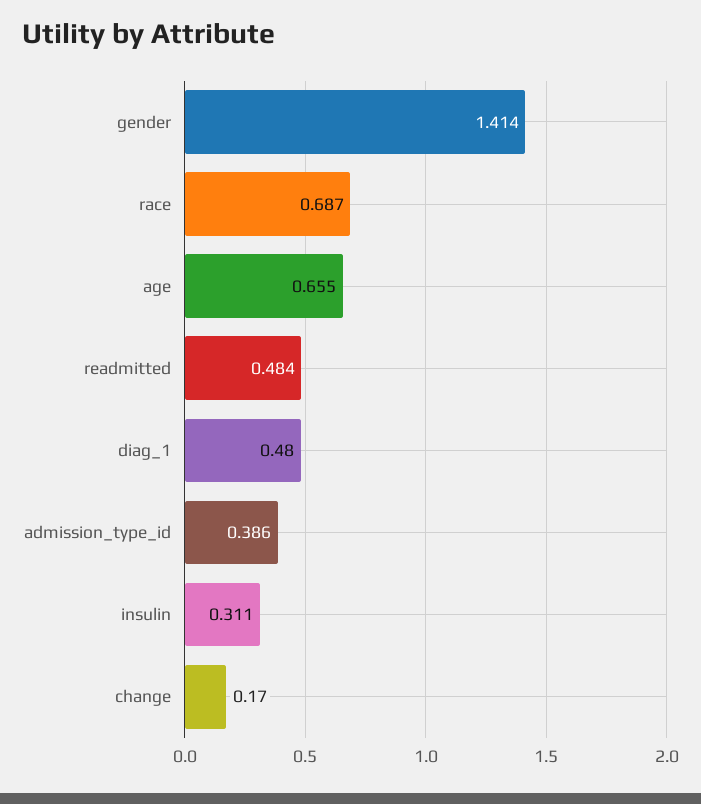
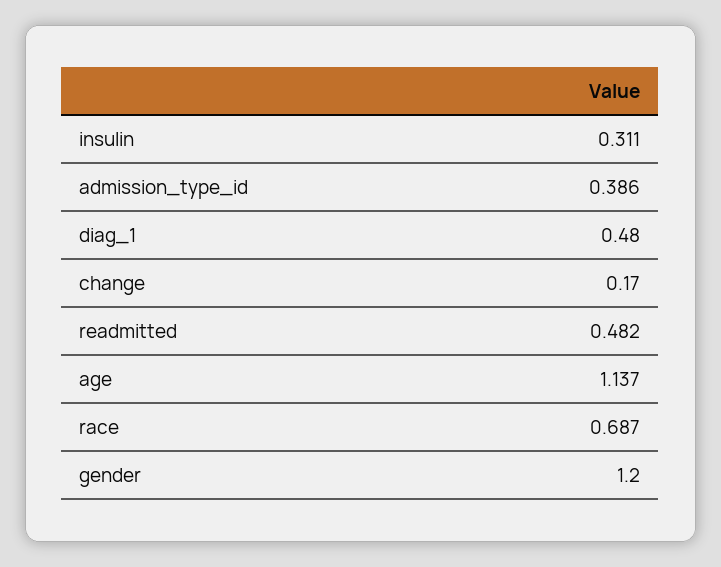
gender: 1.414 -> 1.2
age: 0.655 -> 1.137
readmitted: 0.484 -> 0.482

